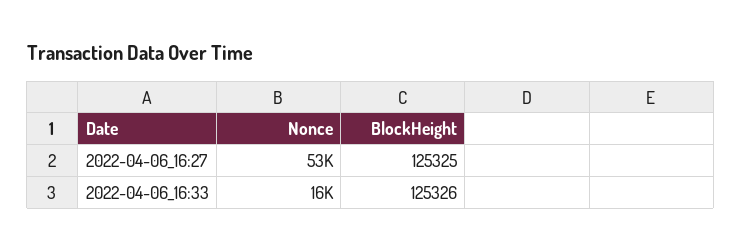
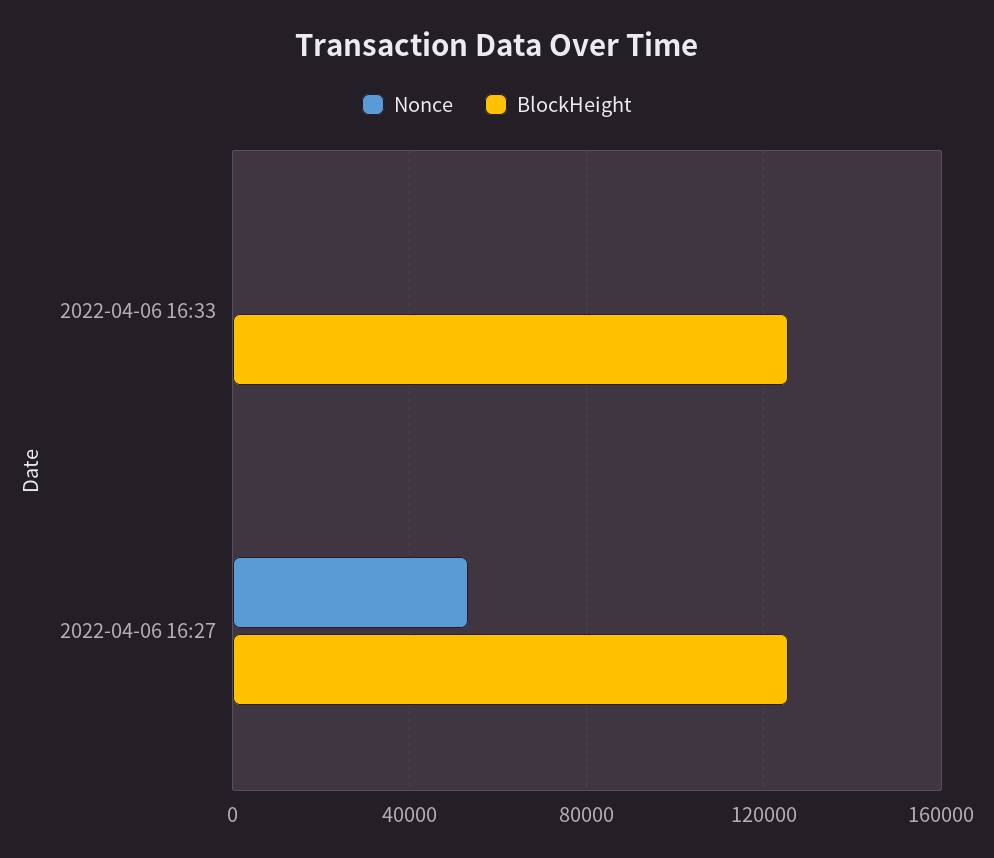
Nonce, 2022-04-06_16:33: 16000 -> 0

